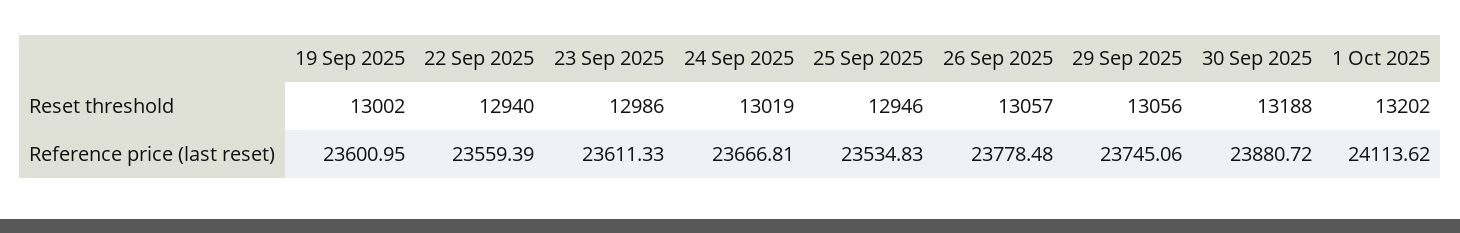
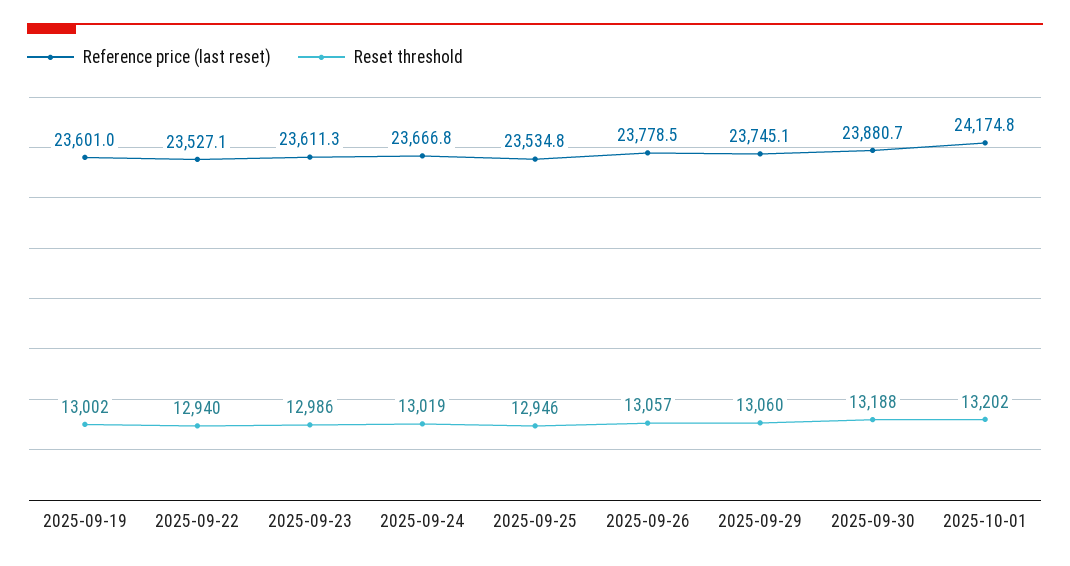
Reset threshold, 29 Sep 2025: 13056 -> 13060
Reference price (last reset), 22 Sep 2025: 23559.39 -> 23527.1
Reference price (last reset), 1 Oct 2025: 24113.62 -> 24174.8

